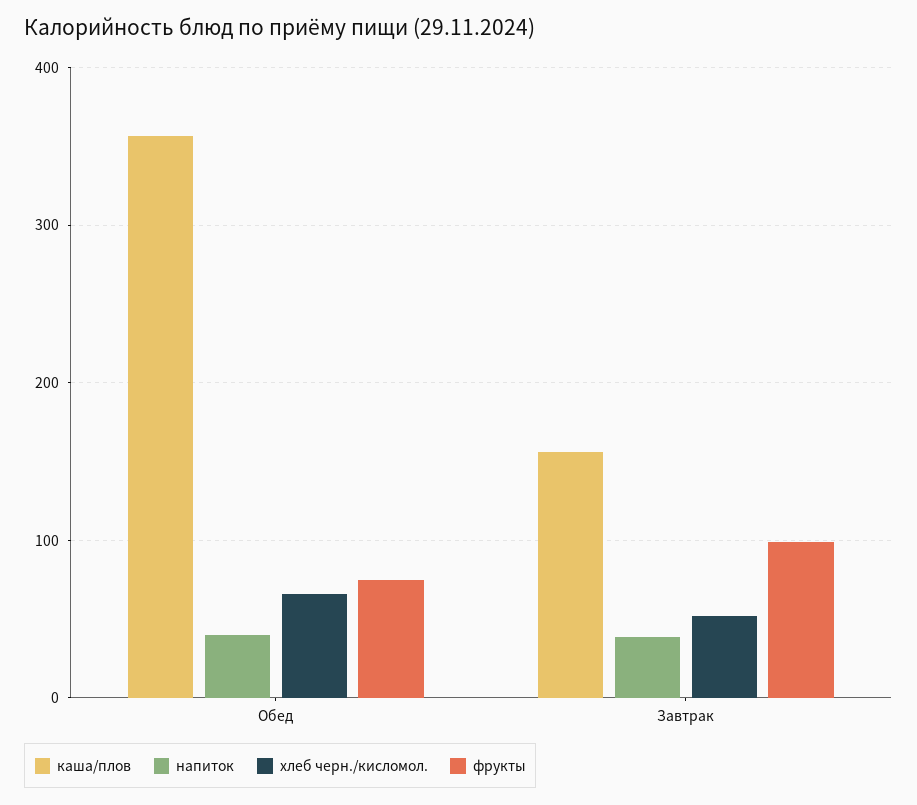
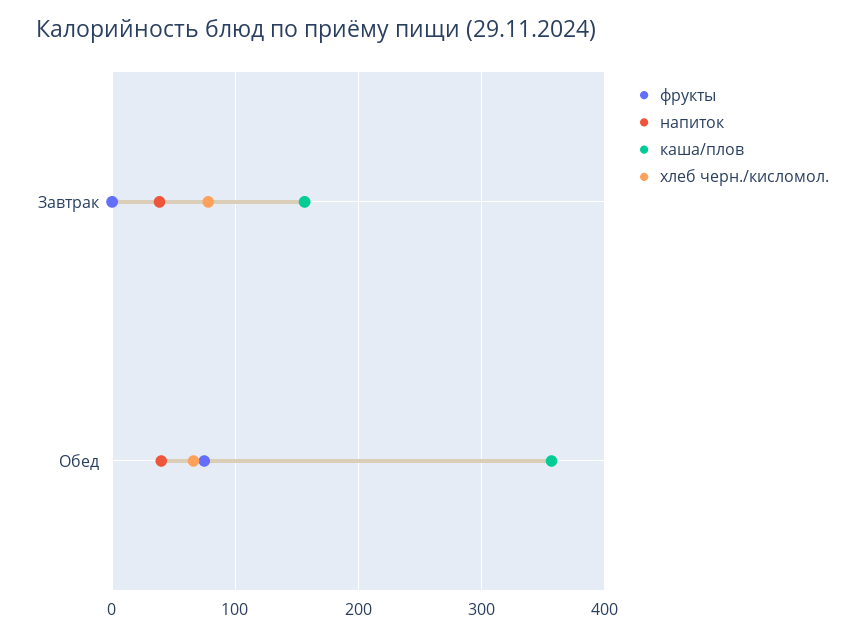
хлеб черн./кисломол., Завтрак: 50 -> 80
фрукты, Завтрак: 100 -> 0

